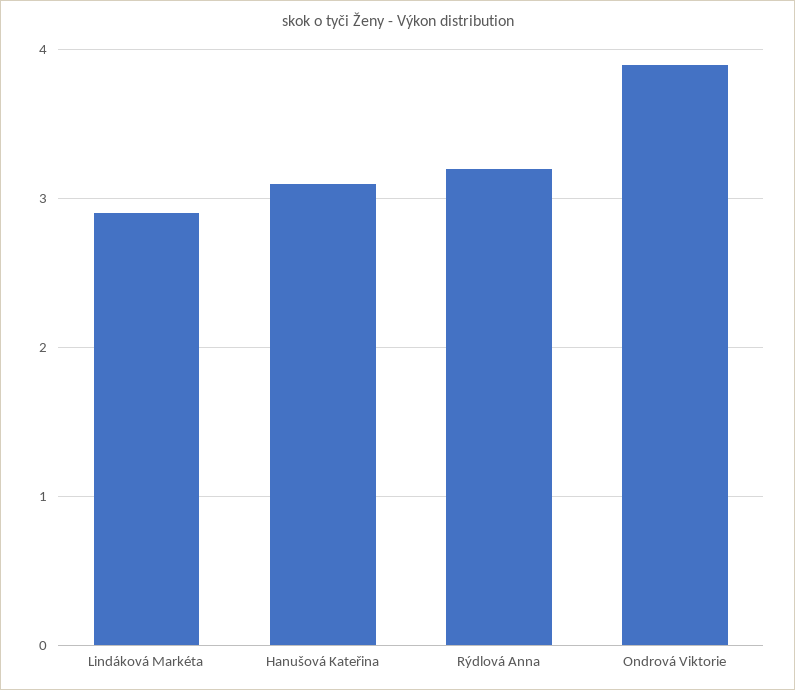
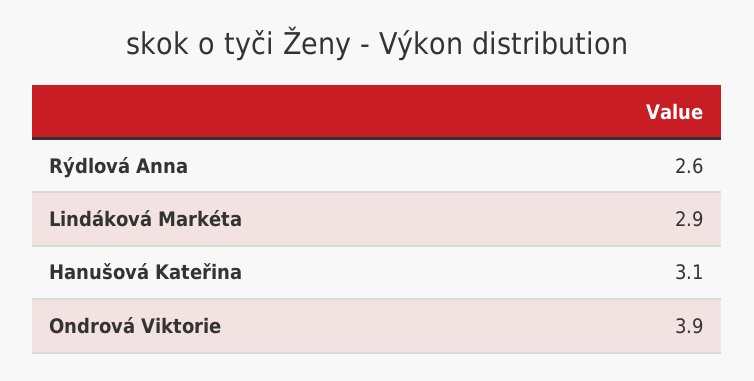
Rýdlová Anna: 3.2 -> 2.6

